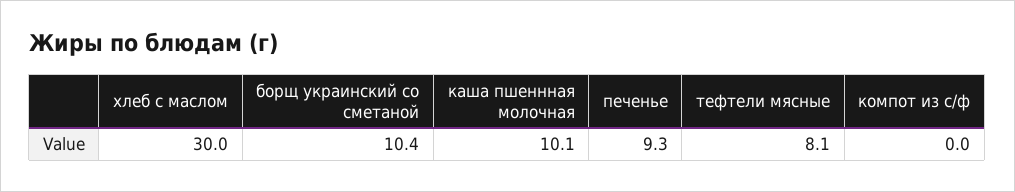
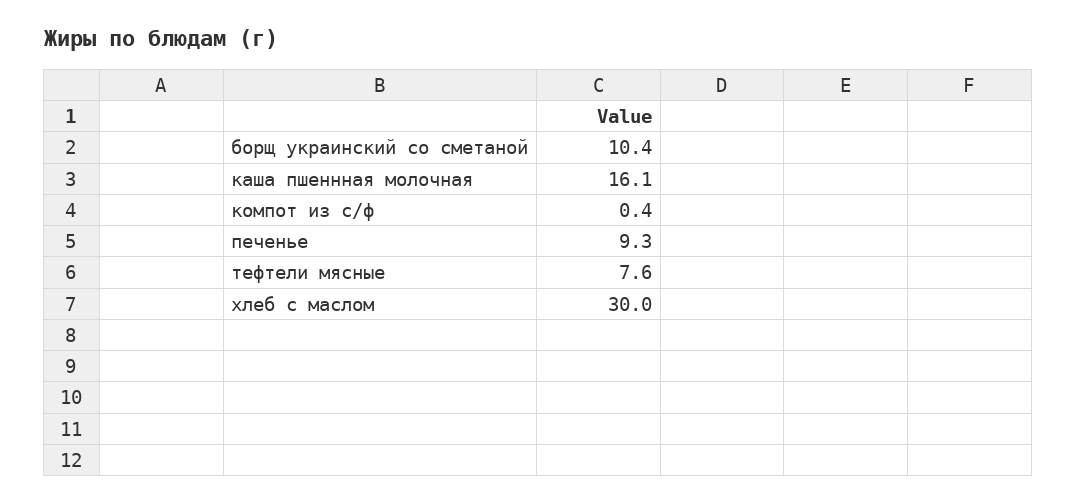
каша пшеннная молочная: 10.1 -> 16.1
тефтели мясные: 8.1 -> 7.6
компот из с/ф: 0 -> 0.4

